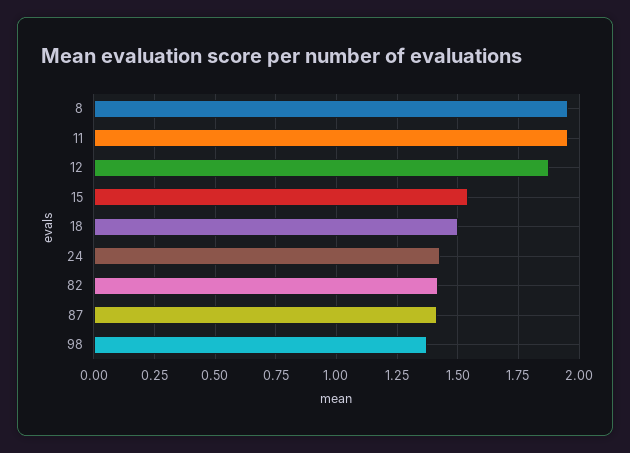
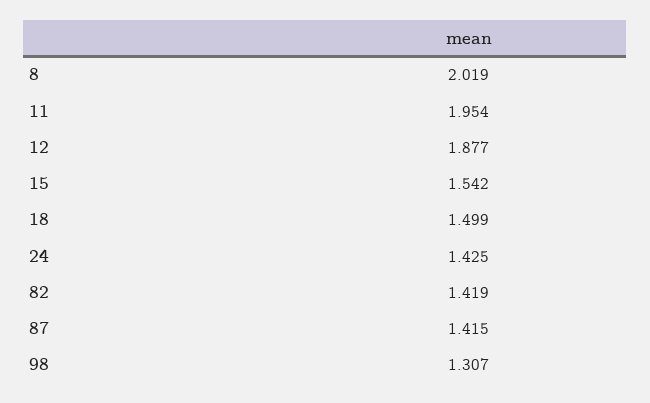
8: 1.95 -> 2.019
98: 1.375 -> 1.307

